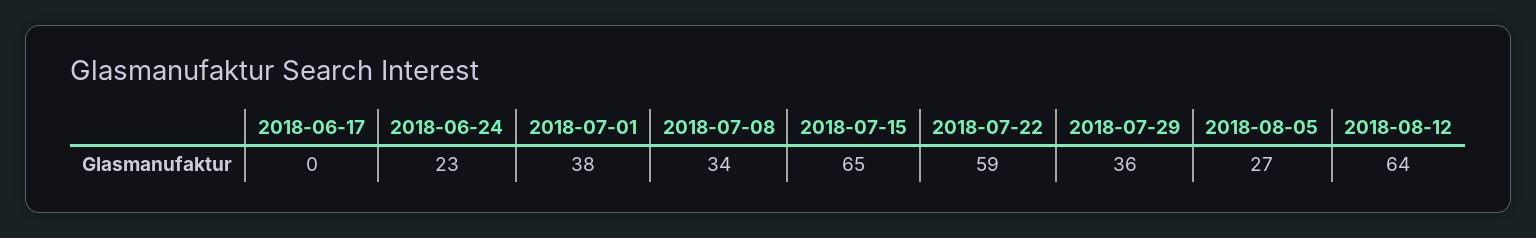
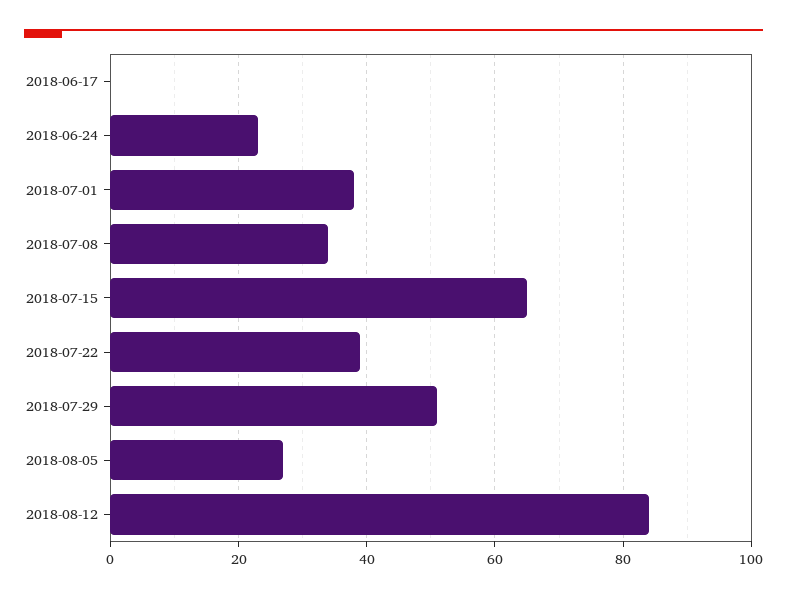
2018-07-22: 59 -> 40
2018-07-29: 36 -> 50
2018-08-12: 64 -> 85

